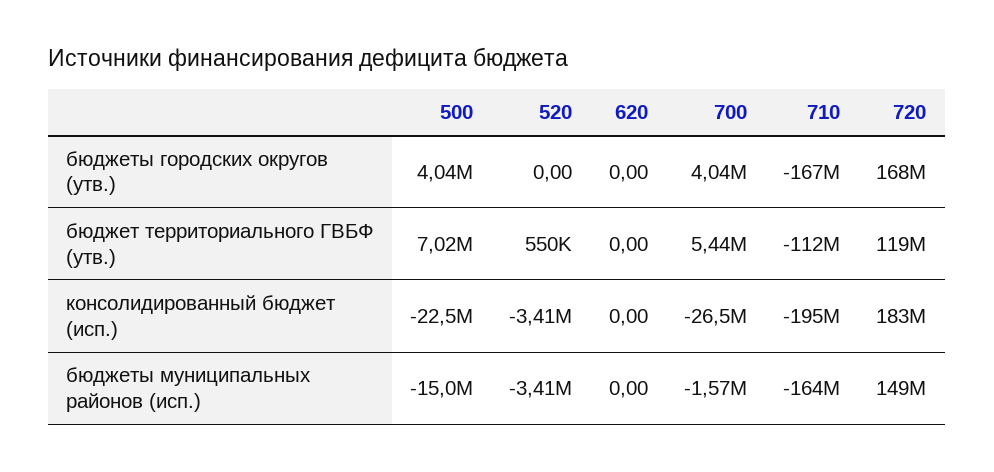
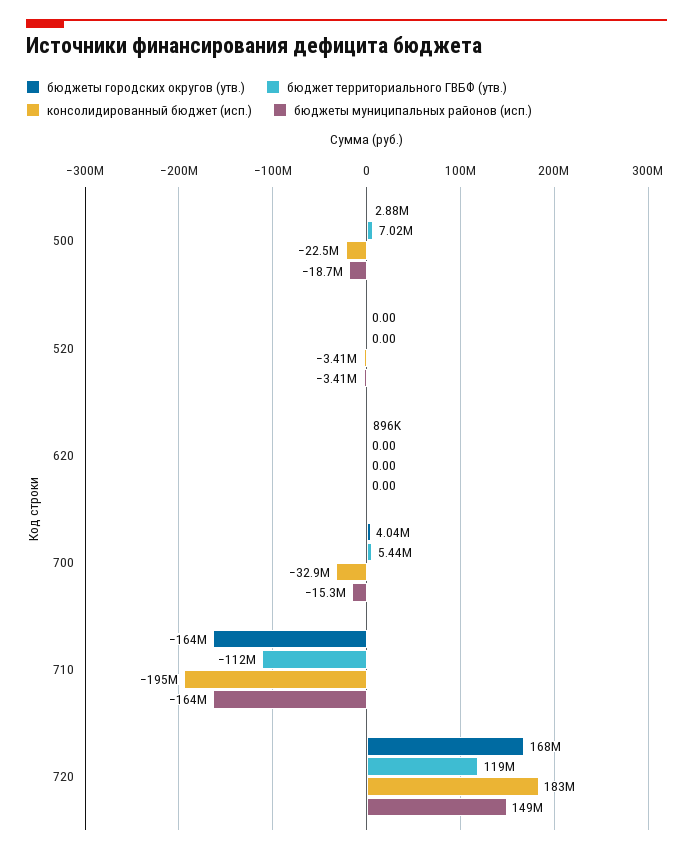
бюджеты городских округов (утв.), 500: 4040000 -> 2880000
бюджеты городских округов (утв.), 620: 0 -> 896000
бюджеты городских округов (утв.), 710: -167000000 -> -164000000
бюджет территориального ГВБФ (утв.), 520: 550000 -> 0
консолидированный бюджет (исп.), 700: -26500000 -> -32900000
бюджеты муниципальных районов (исп.), 500: -15000000 -> -18700000
бюджеты муниципальных районов (исп.), 700: -1570000 -> -15300000

